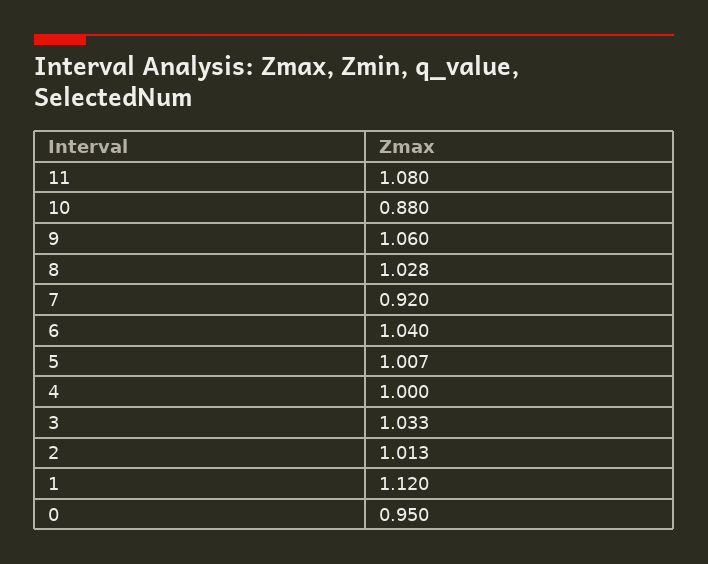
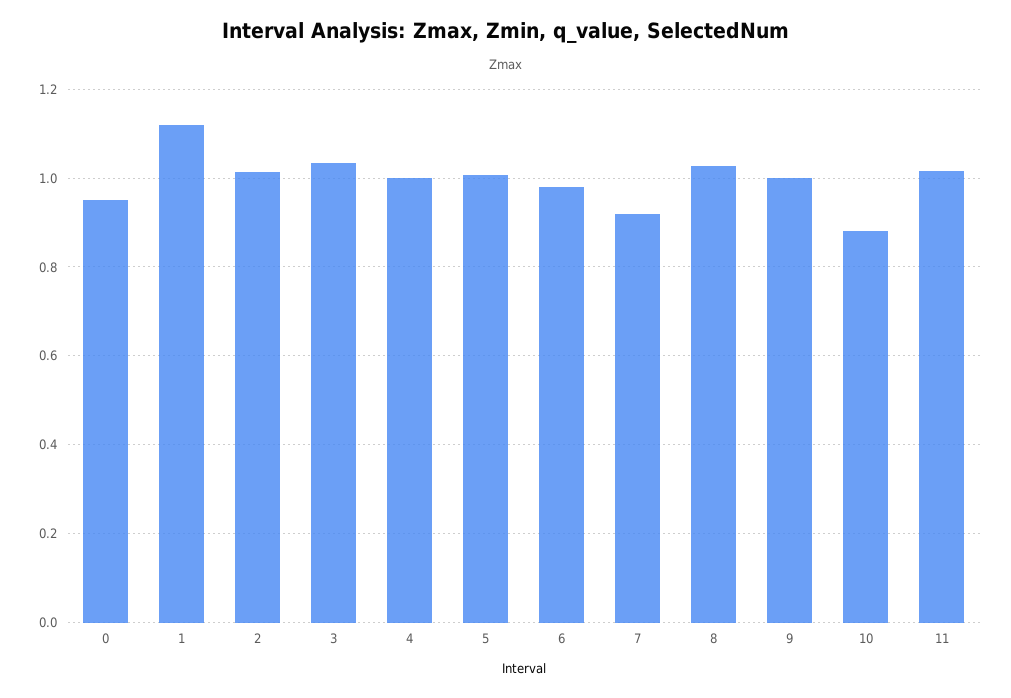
11: 1.08 -> 1.02
9: 1.06 -> 1
6: 1.04 -> 0.98

